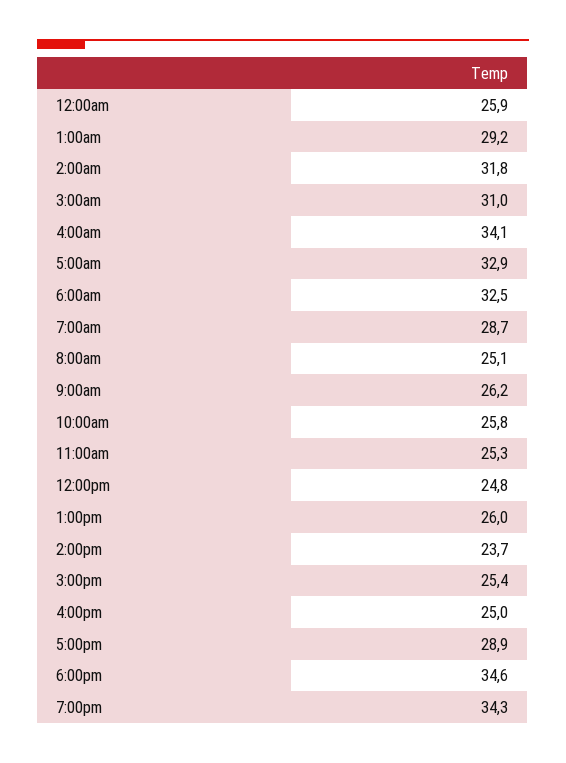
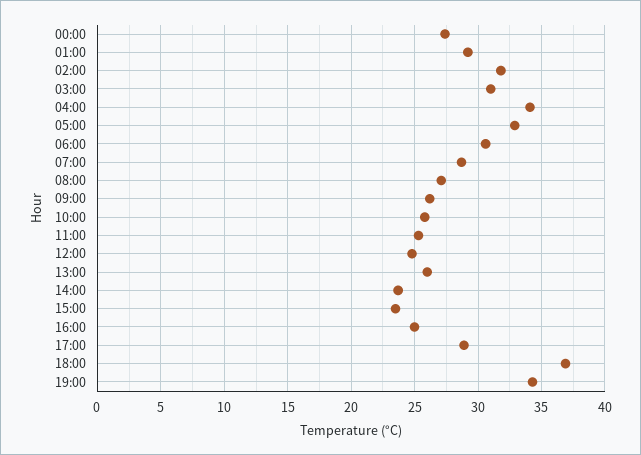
12:00am: 25.9 -> 27.5
6:00am: 32.5 -> 30.5
8:00am: 25.1 -> 27
3:00pm: 25.4 -> 23.5
6:00pm: 34.6 -> 37

